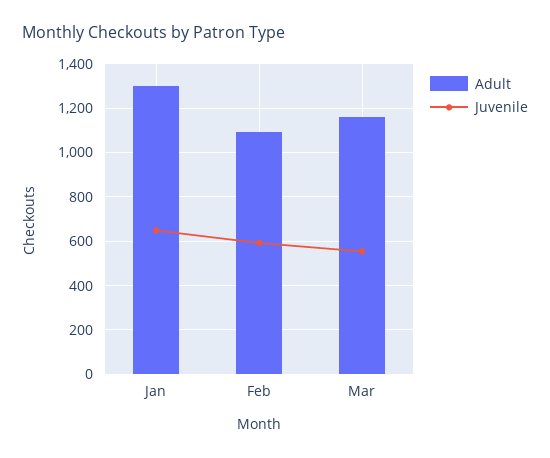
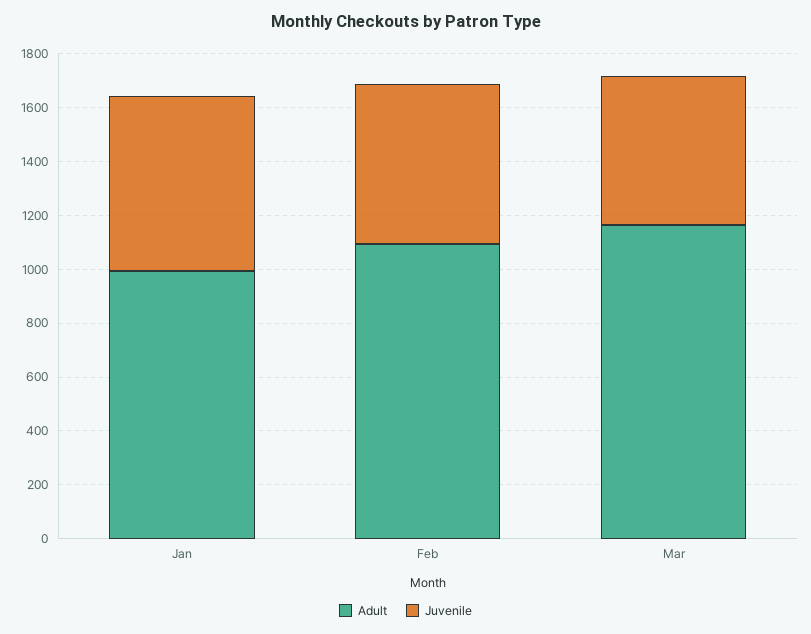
Adult, Jan: 1300 -> 1000

